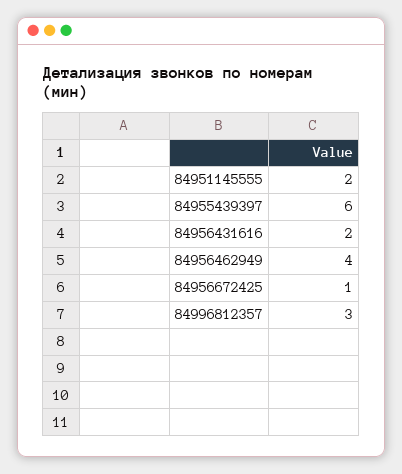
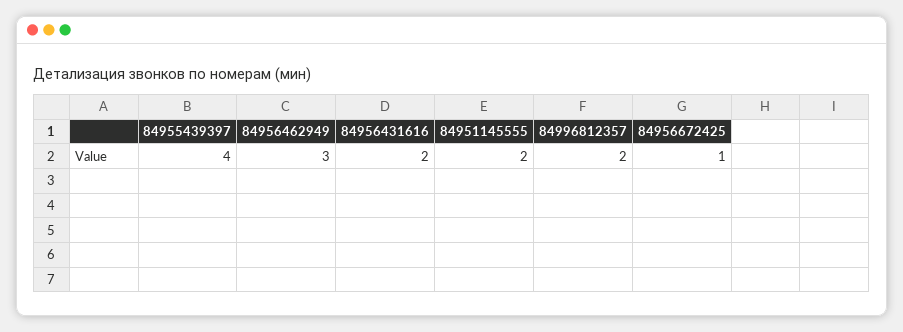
84955439397: 6 -> 4
84956462949: 4 -> 3
84996812357: 3 -> 2

